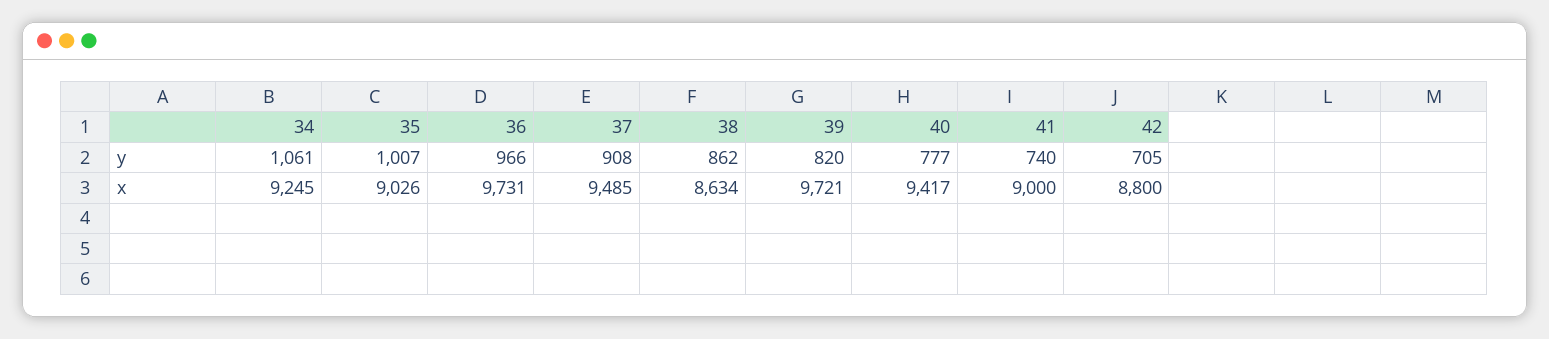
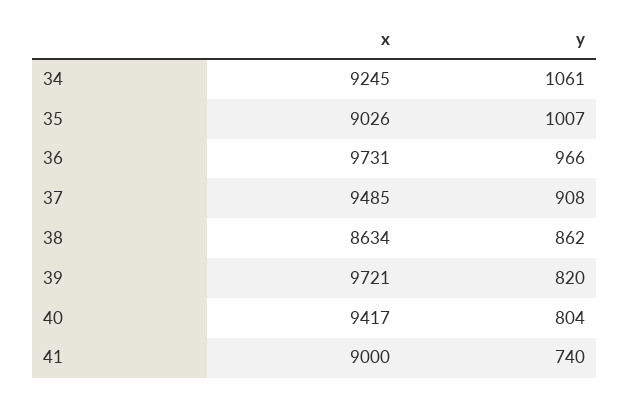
40, y: 777 -> 804
42, y: 705 -> none
42, x: 8800 -> none

